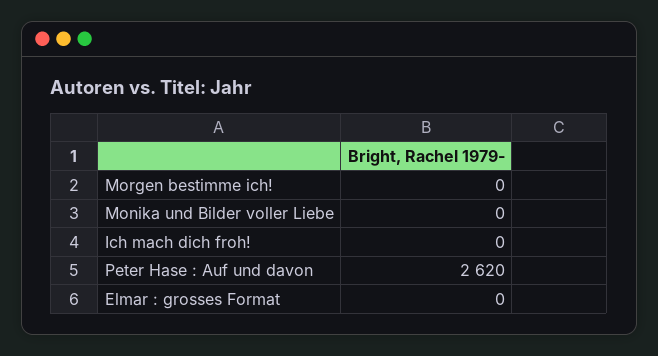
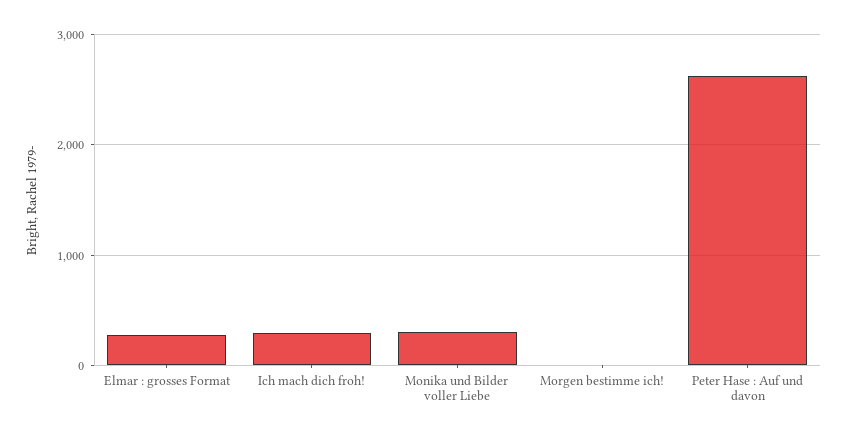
Monika und Bilder voller Liebe: 0 -> 300
Ich mach dich froh!: 0 -> 300
Elmar : grosses Format: 0 -> 300

